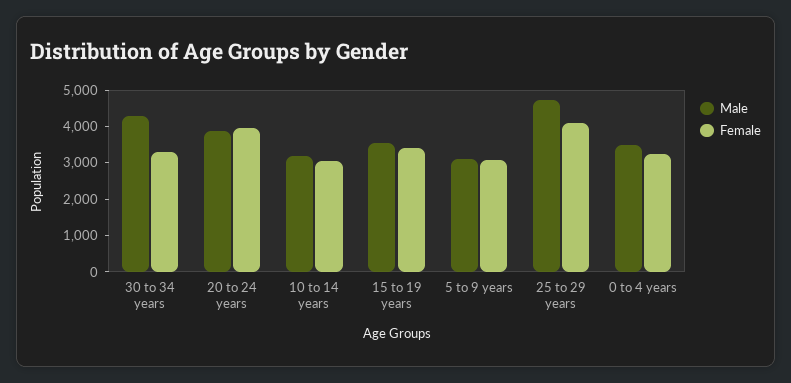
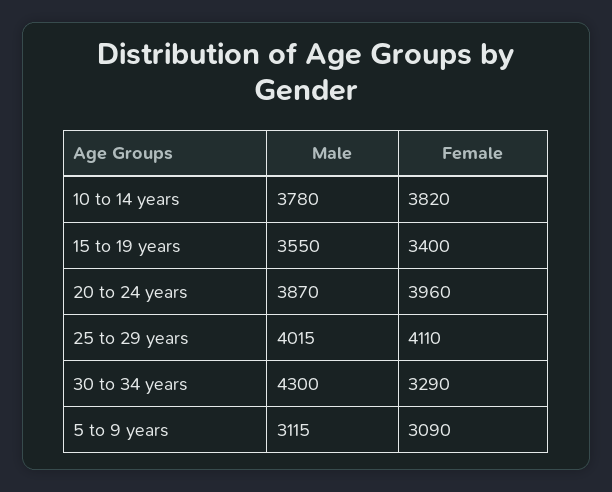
Male, 10 to 14 years: 3250 -> 3780
Female, 10 to 14 years: 3000 -> 3820
Male, 25 to 29 years: 4750 -> 4015
Male, 0 to 4 years: 3500 -> none
Female, 0 to 4 years: 3250 -> none

